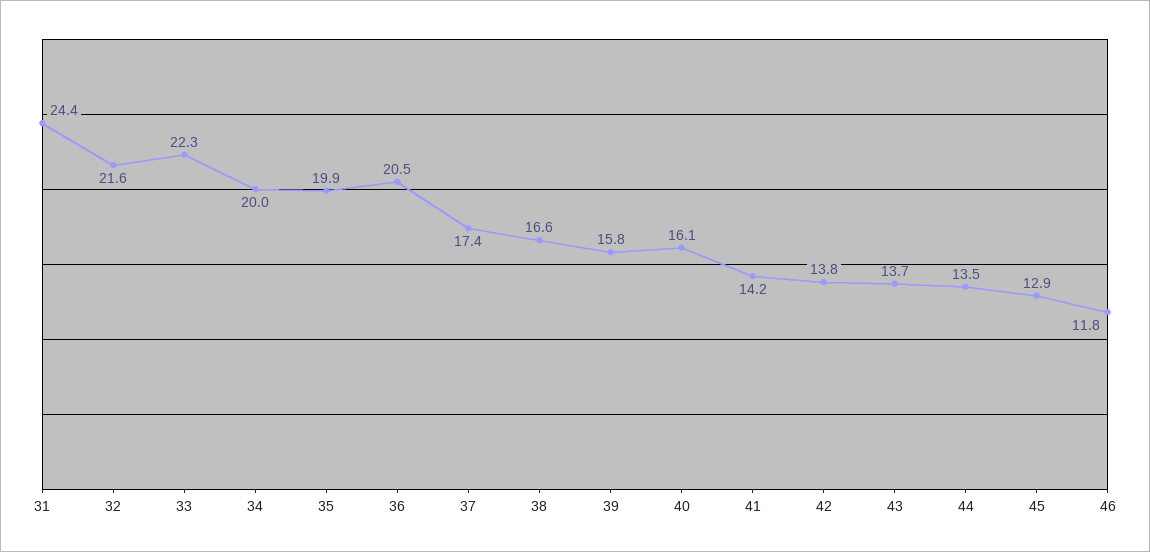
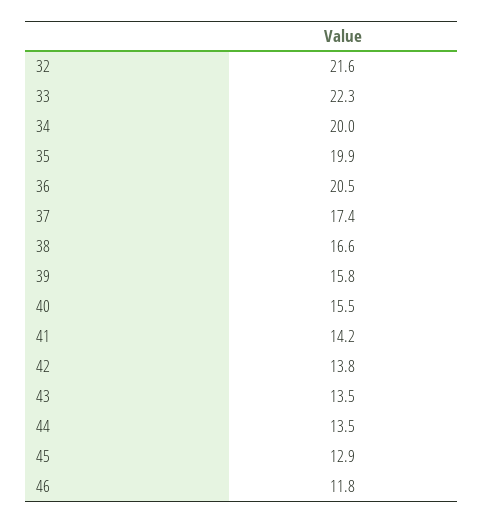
31: 24.4 -> none
40: 16.1 -> 15.5
43: 13.7 -> 13.5

